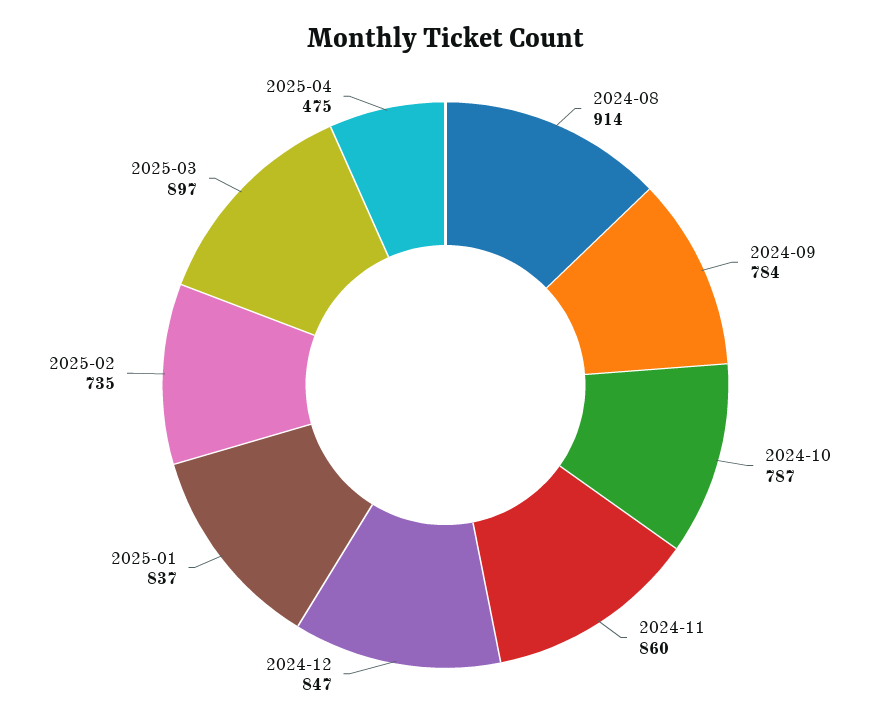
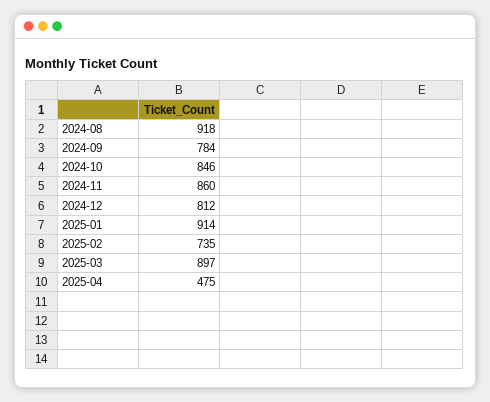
2024-08: 914 -> 918
2024-10: 787 -> 846
2024-12: 847 -> 812
2025-01: 837 -> 914

